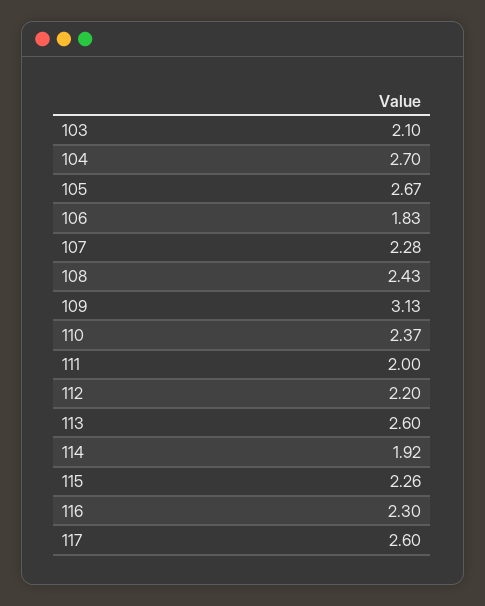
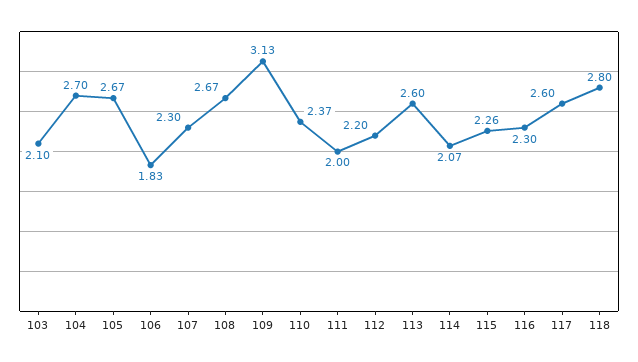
107: 2.28 -> 2.3
108: 2.43 -> 2.67
114: 1.92 -> 2.07
118: none -> 2.8

